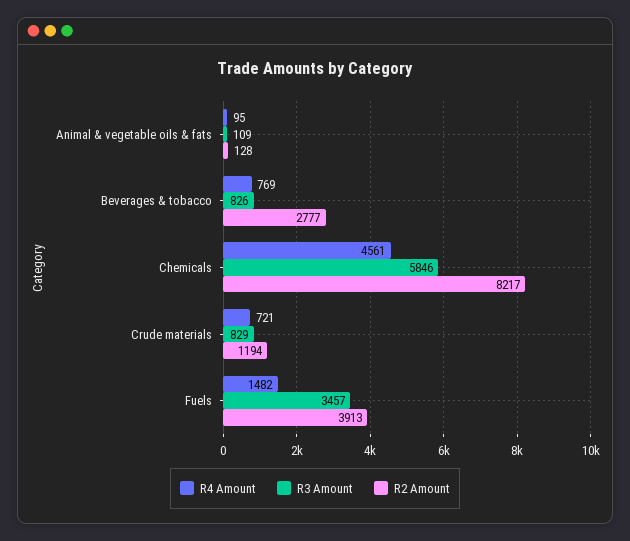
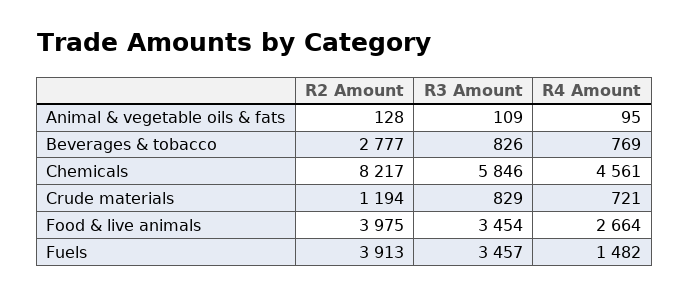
R2 Amount, Food & live animals: none -> 3975
R3 Amount, Food & live animals: none -> 3454
R4 Amount, Food & live animals: none -> 2664

